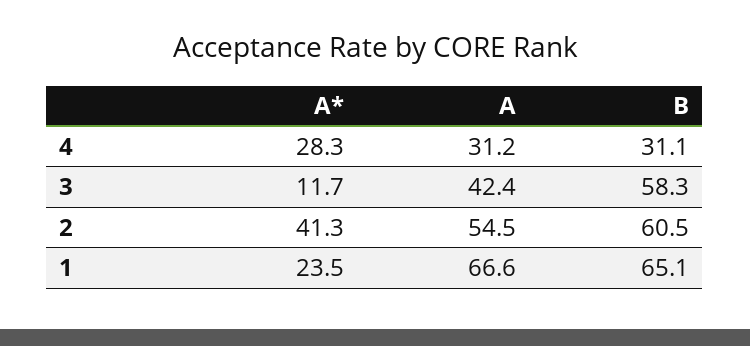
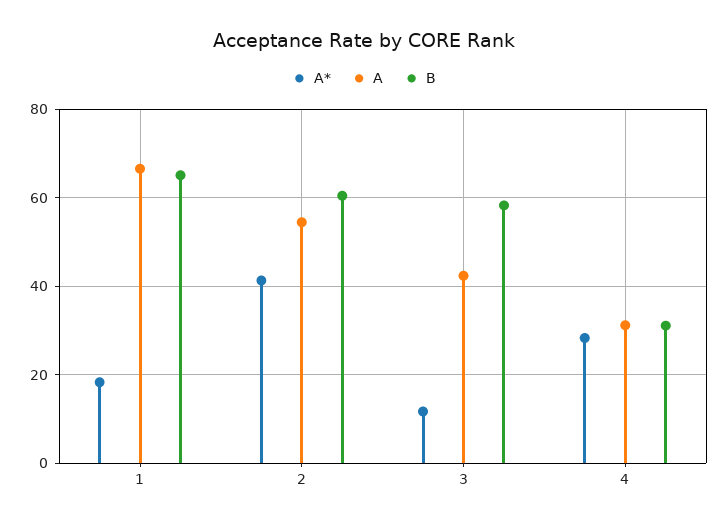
A*, 1: 23.5 -> 18

